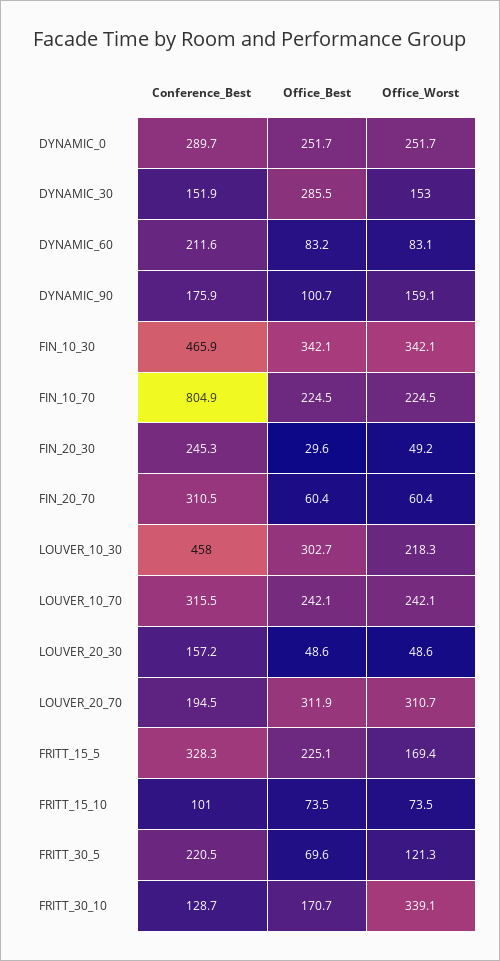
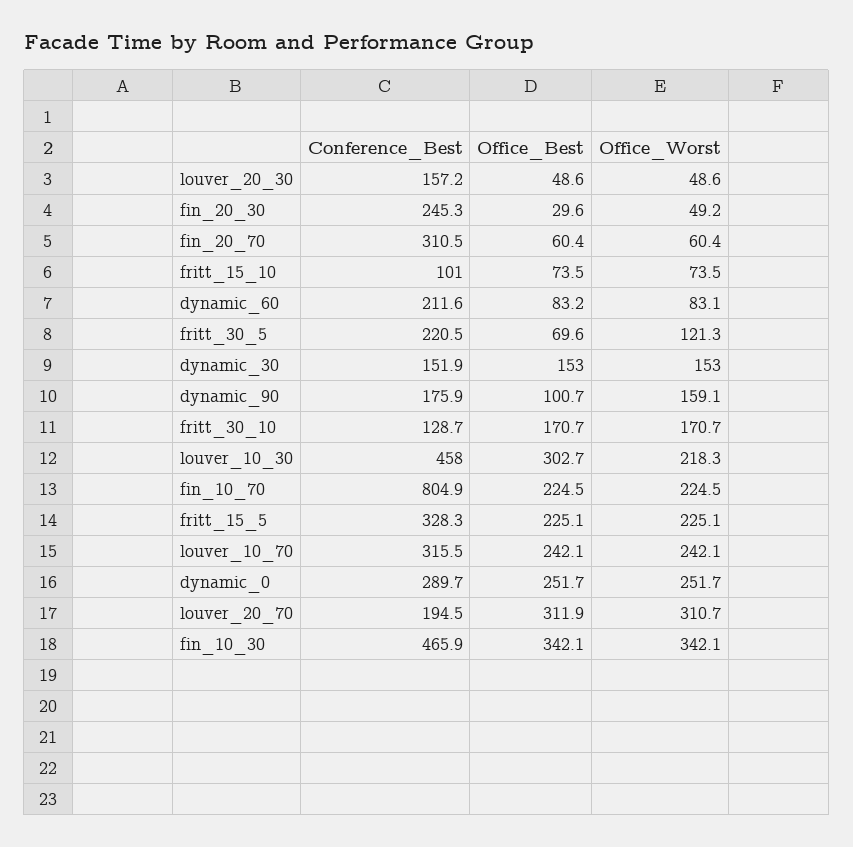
Office_Best, DYNAMIC_30: 285.5 -> 153
Office_Worst, FRITT_15_5: 169.4 -> 225.1
Office_Worst, FRITT_30_10: 339.1 -> 170.7

